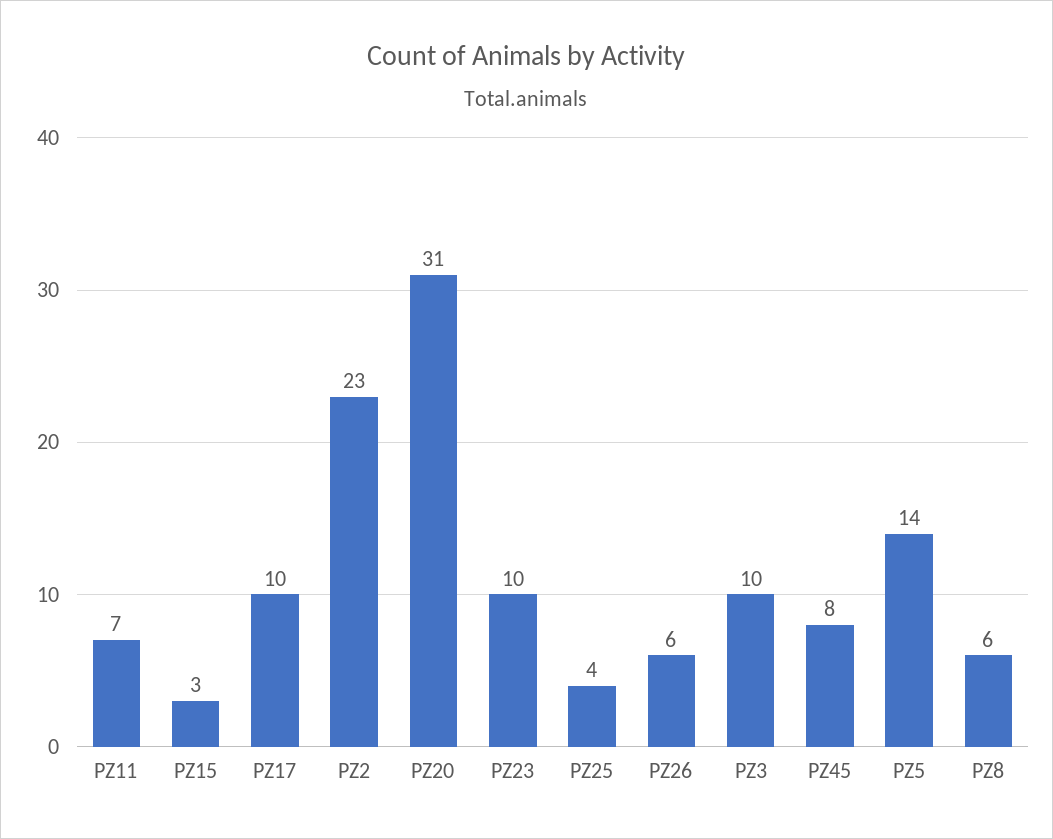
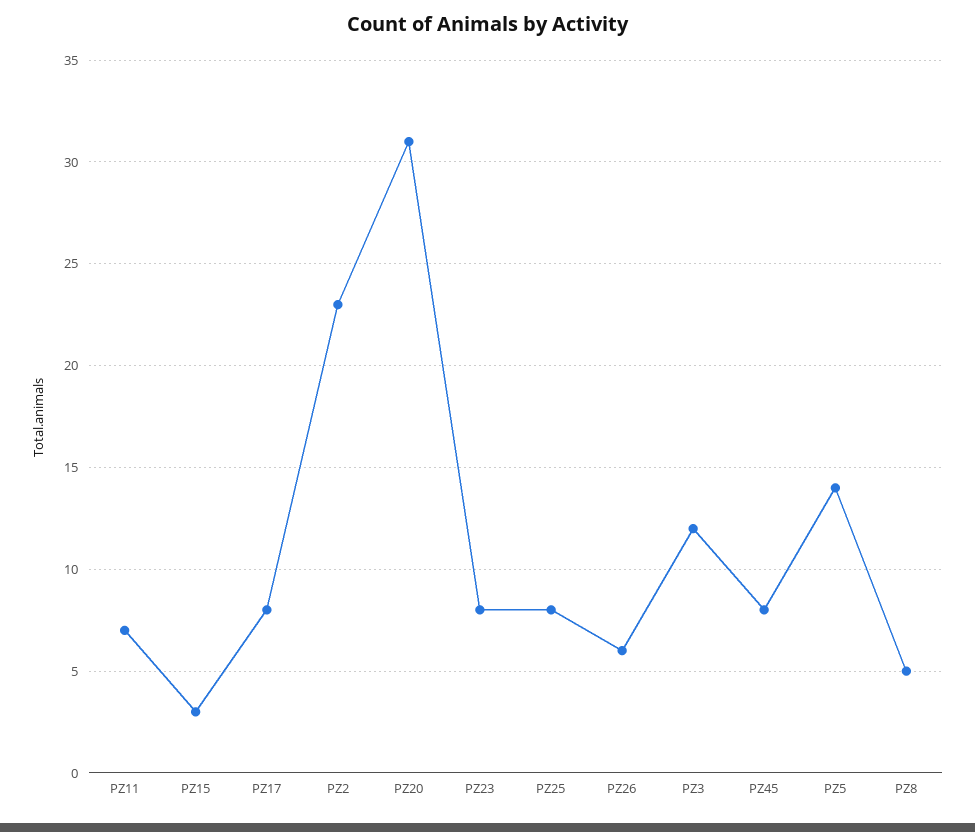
PZ17: 10 -> 8
PZ23: 10 -> 8
PZ25: 4 -> 8
PZ3: 10 -> 12
PZ8: 6 -> 5

